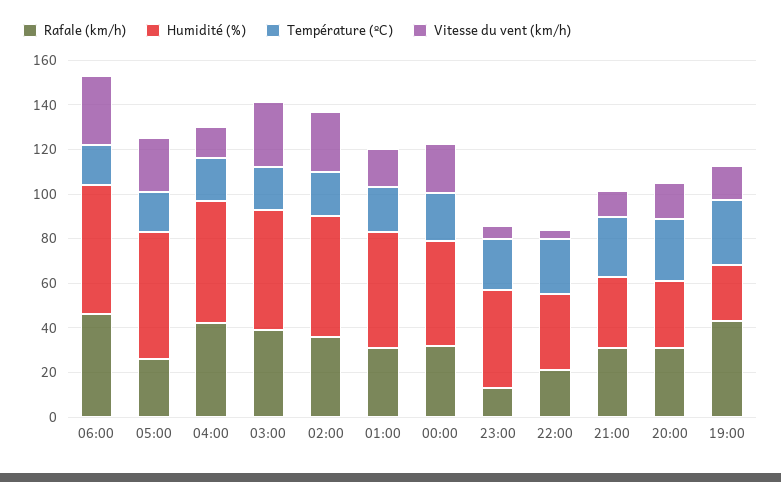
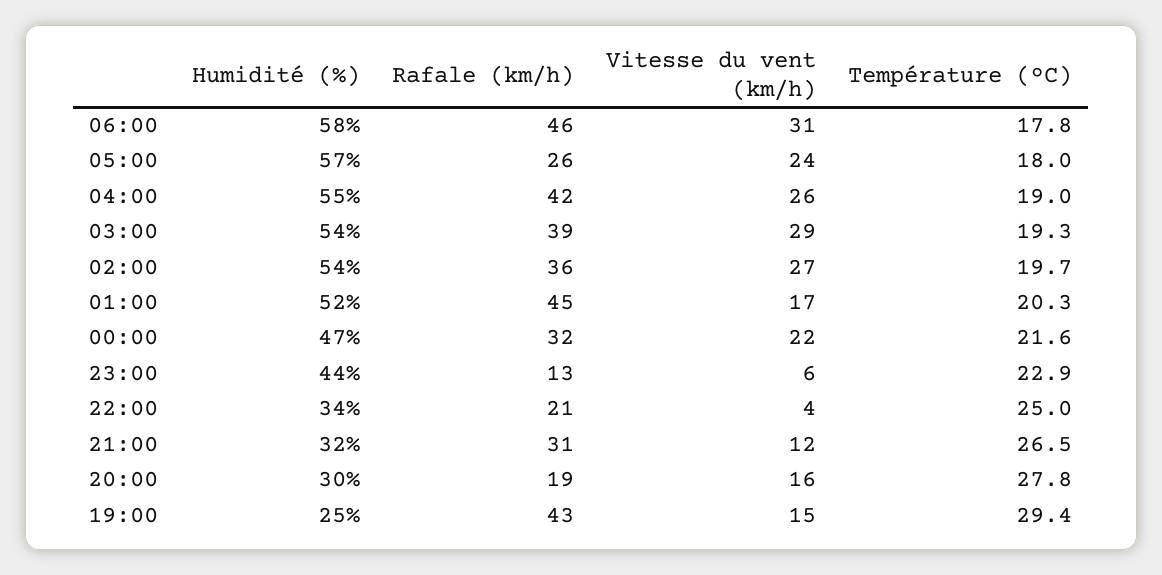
Vitesse du vent (km/h), 04:00: 15 -> 26
Rafale (km/h), 01:00: 30 -> 45
Rafale (km/h), 20:00: 30 -> 19

